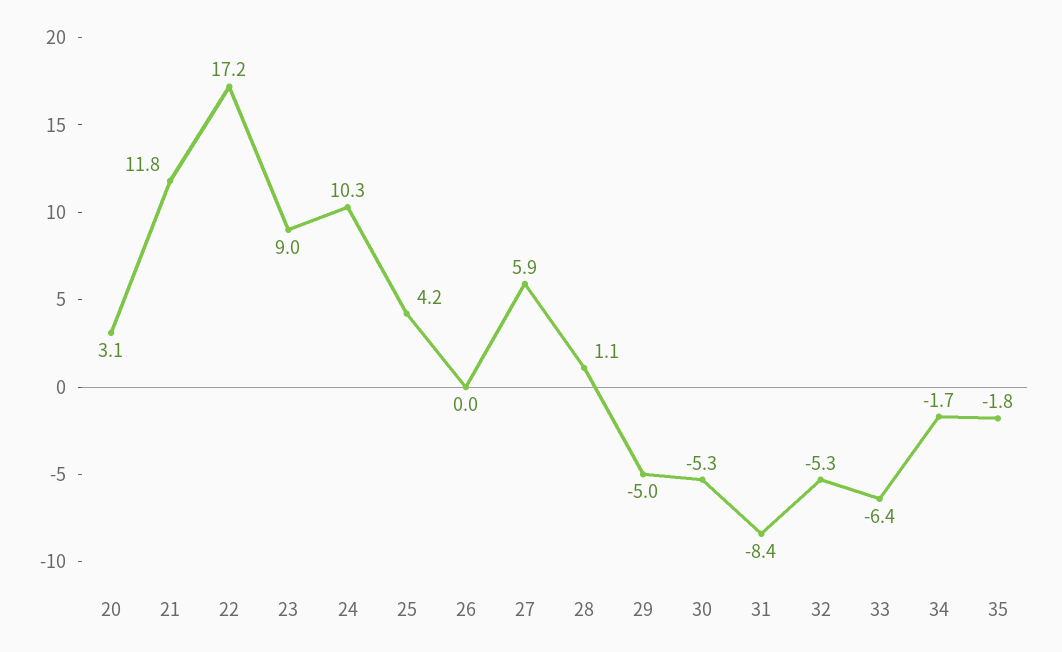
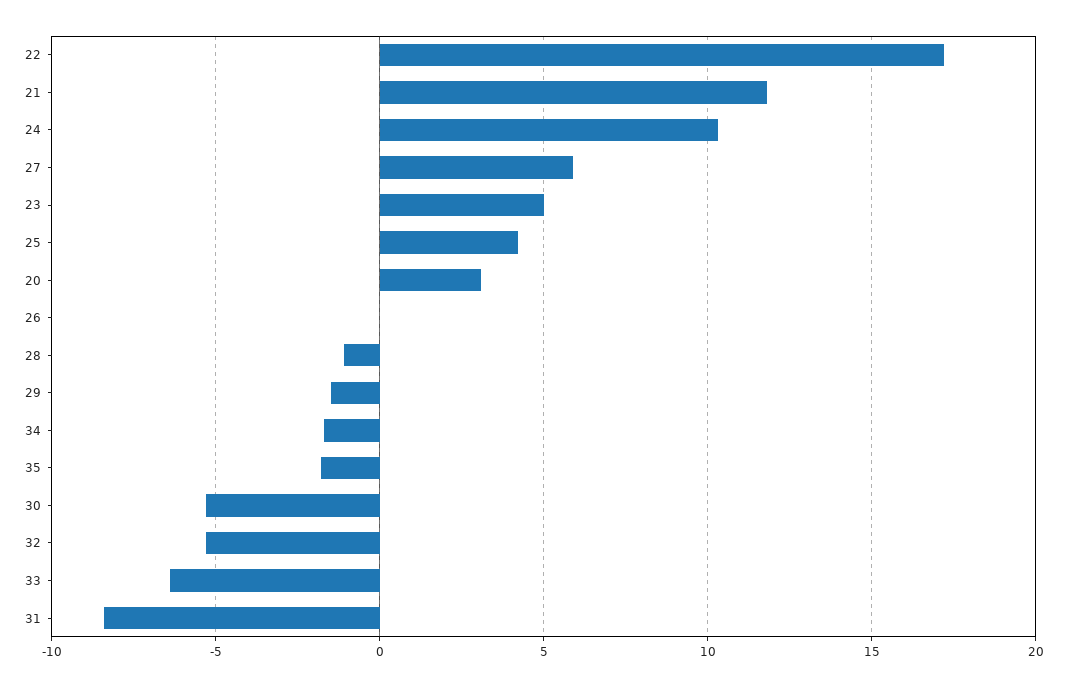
23: 9 -> 5
28: 1.1 -> -1
29: -5 -> -1.5

